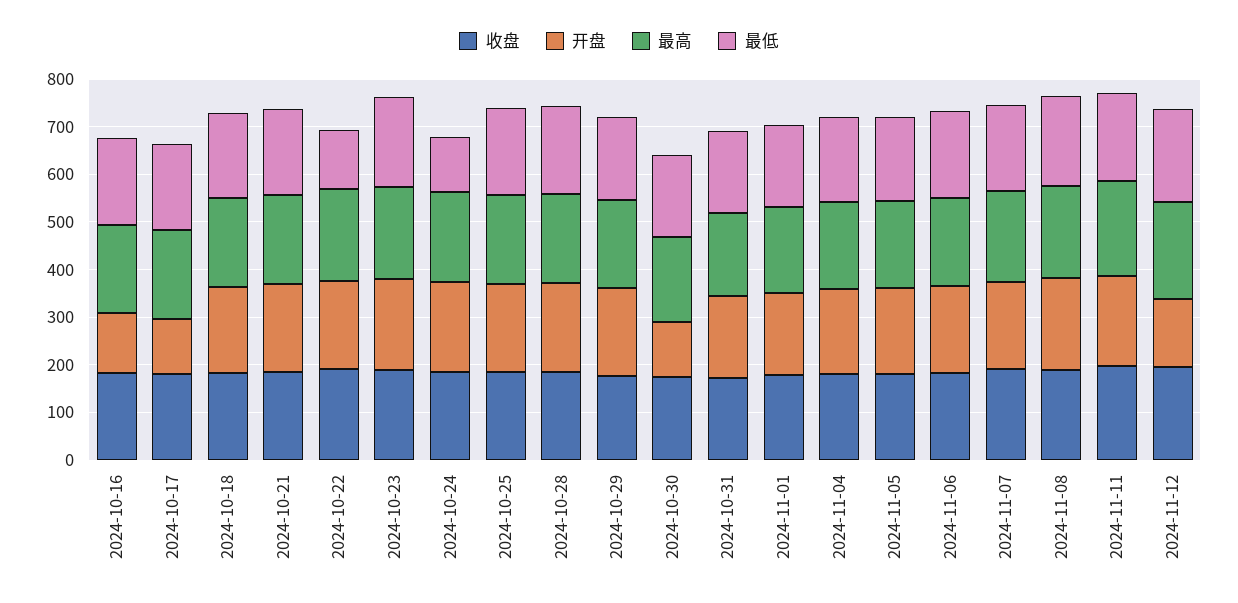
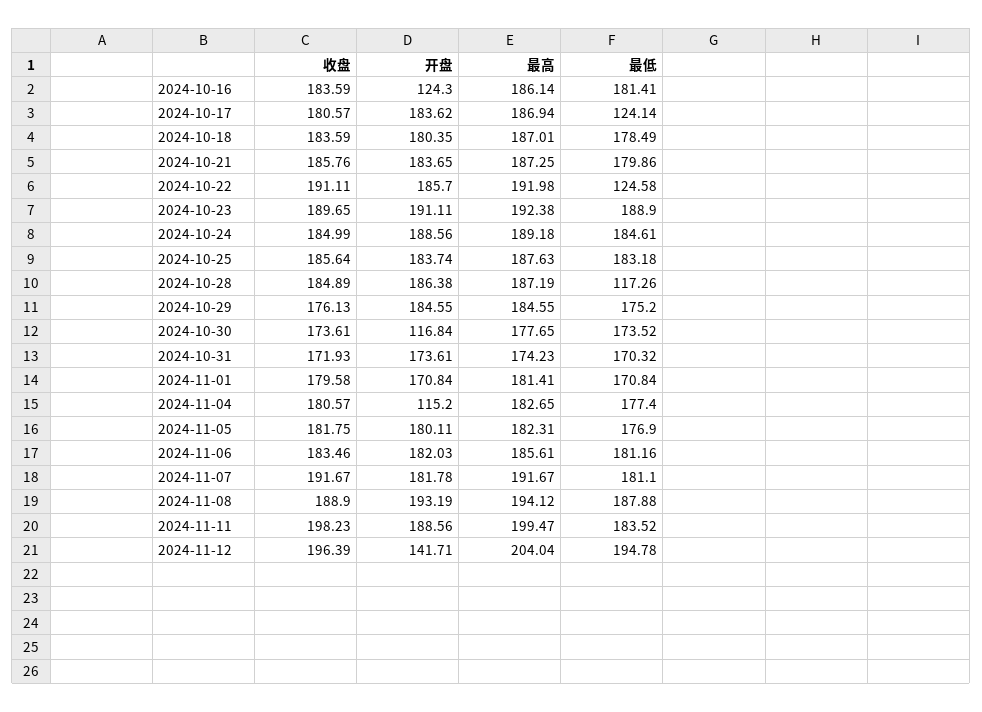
开盘, 2024-10-17: 120 -> 183.62
最低, 2024-10-17: 180 -> 124.14
最低, 2024-10-24: 120 -> 184.61
最低, 2024-10-28: 180 -> 117.26
开盘, 2024-11-04: 180 -> 115.2

